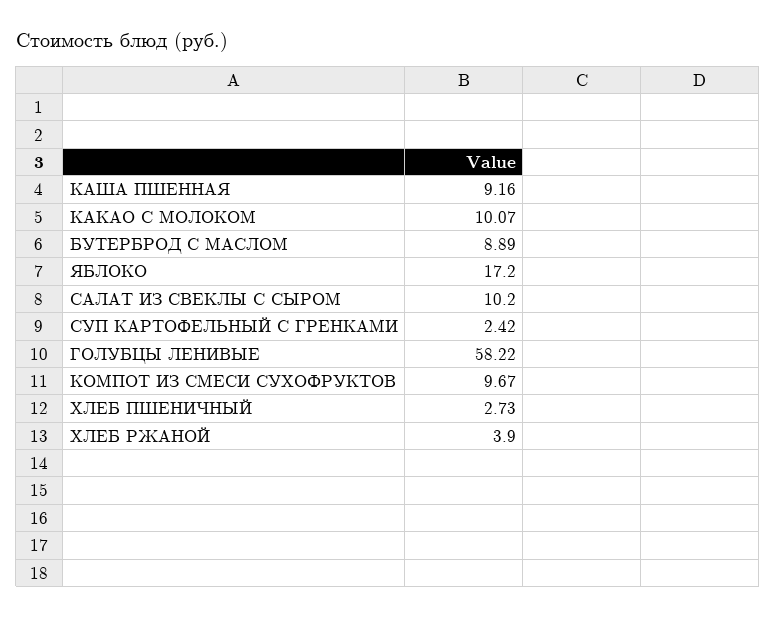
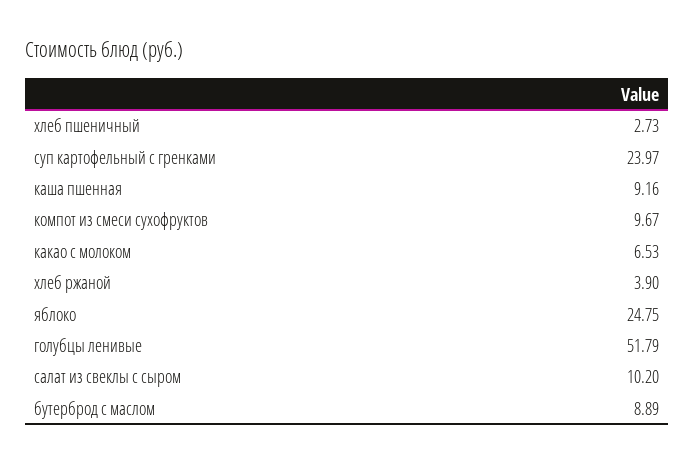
КАКАО С МОЛОКОМ: 10.07 -> 6.53
ЯБЛОКО: 17.2 -> 24.75
СУП КАРТОФЕЛЬНЫЙ С ГРЕНКАМИ: 2.42 -> 23.97
ГОЛУБЦЫ ЛЕНИВЫЕ: 58.22 -> 51.79

